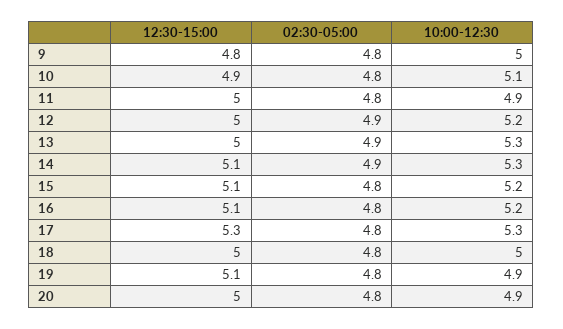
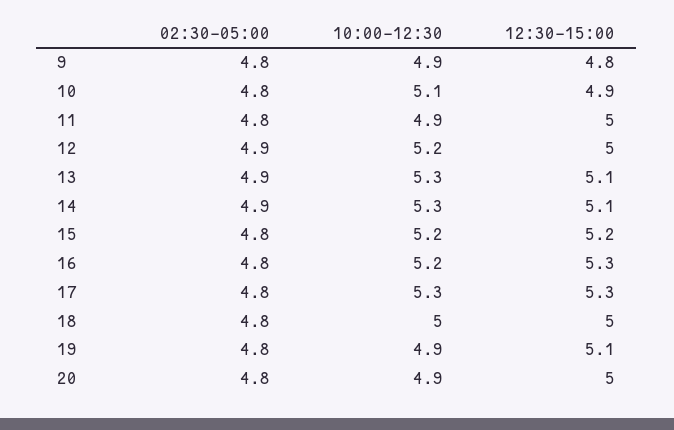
10:00-12:30, 9: 5 -> 4.9
12:30-15:00, 13: 5 -> 5.1
12:30-15:00, 15: 5.1 -> 5.2
12:30-15:00, 16: 5.1 -> 5.3

